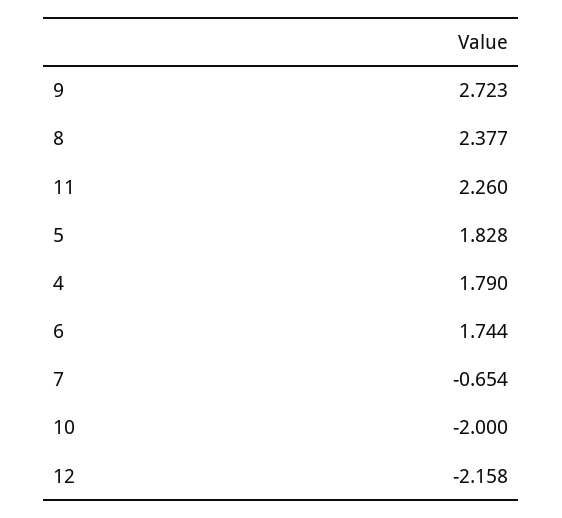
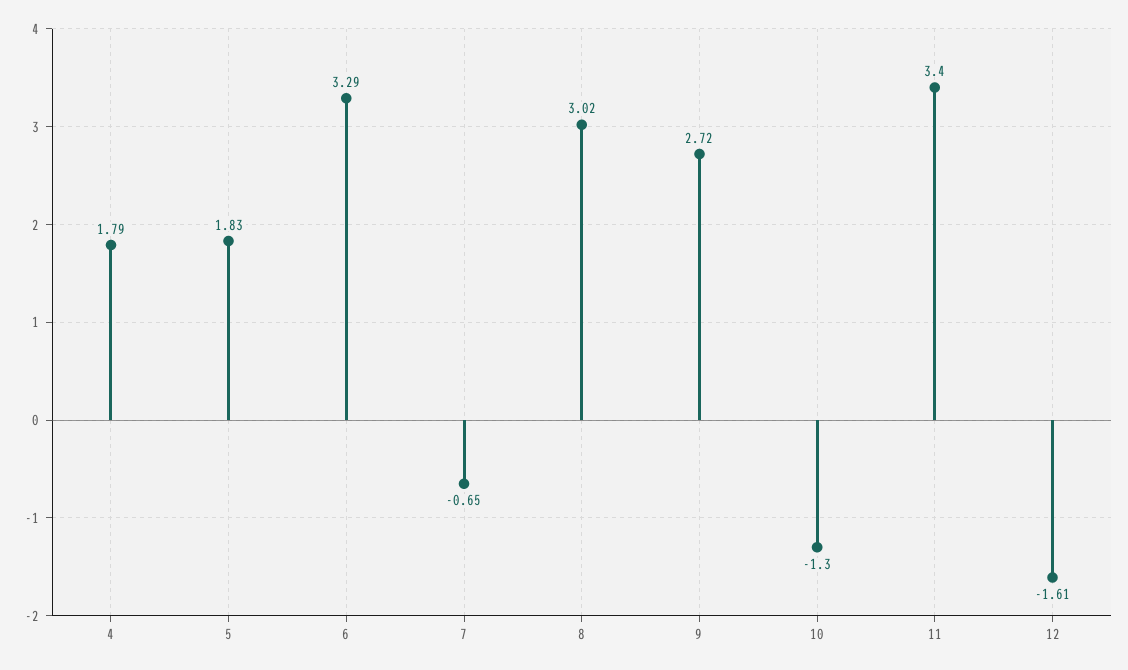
8: 2.377 -> 3.02
11: 2.26 -> 3.4
6: 1.744 -> 3.29
10: -2 -> -1.3
12: -2.158 -> -1.61

